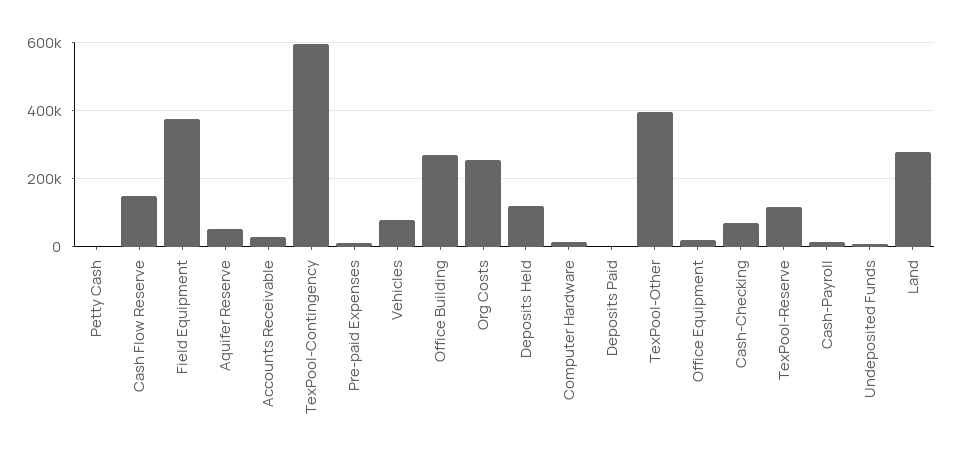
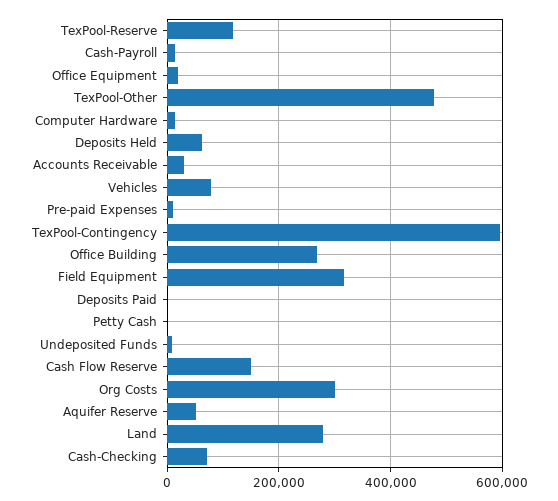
Field Equipment: 380000 -> 320000
Org Costs: 260000 -> 300000
Deposits Held: 120000 -> 60000
TexPool-Other: 400000 -> 480000

